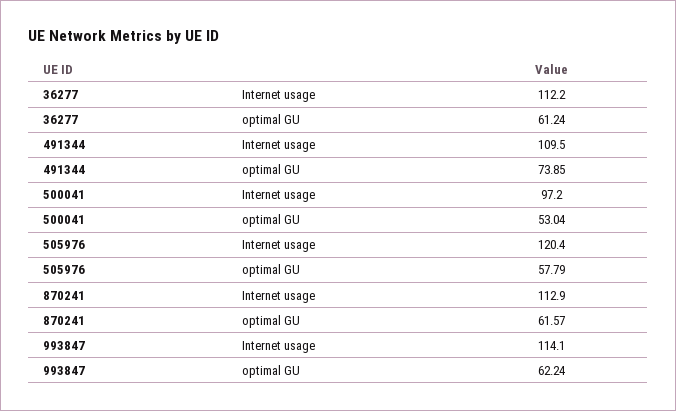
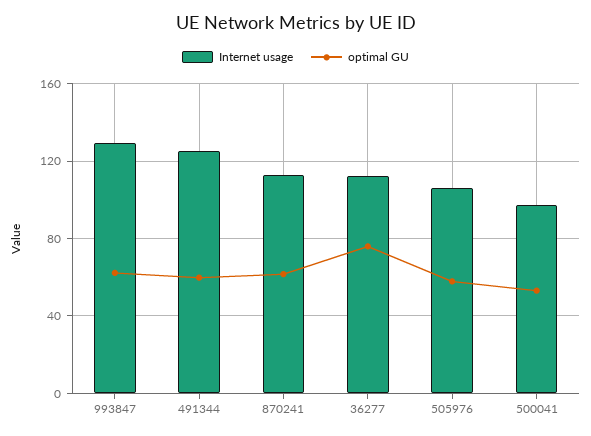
optimal GU, 36277: 61.24 -> 75
Internet usage, 491344: 109.5 -> 125
optimal GU, 491344: 73.85 -> 60
Internet usage, 505976: 120.4 -> 105
Internet usage, 993847: 114.1 -> 130

